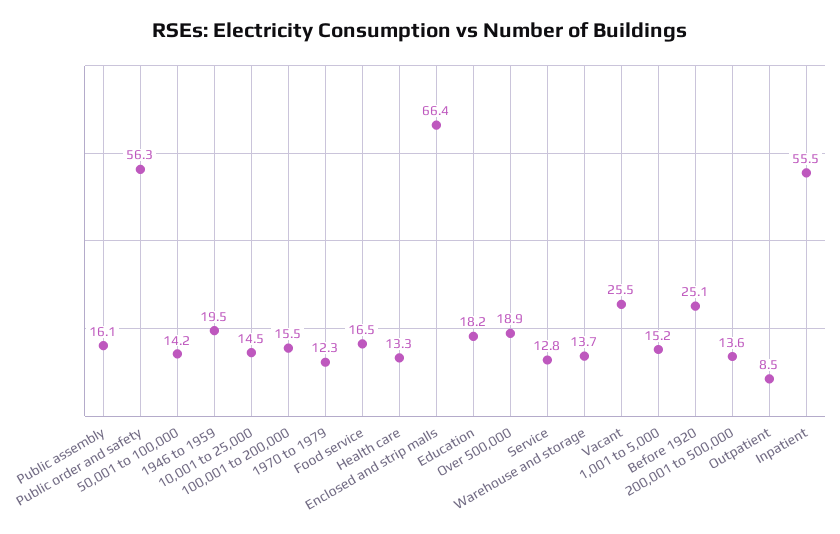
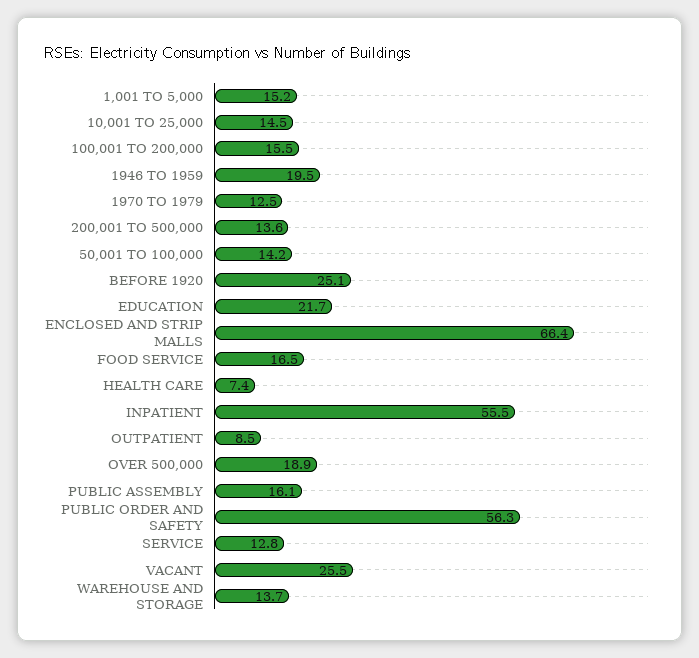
1970 to 1979: 12.3 -> 12.5
Health care: 13.3 -> 7.4
Education: 18.2 -> 21.7

